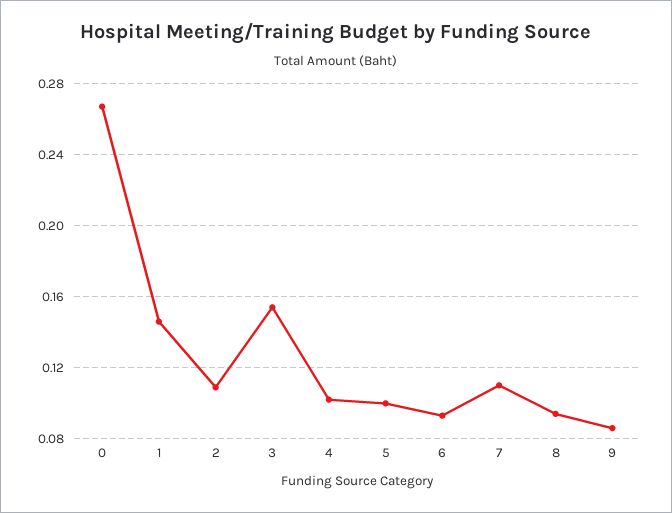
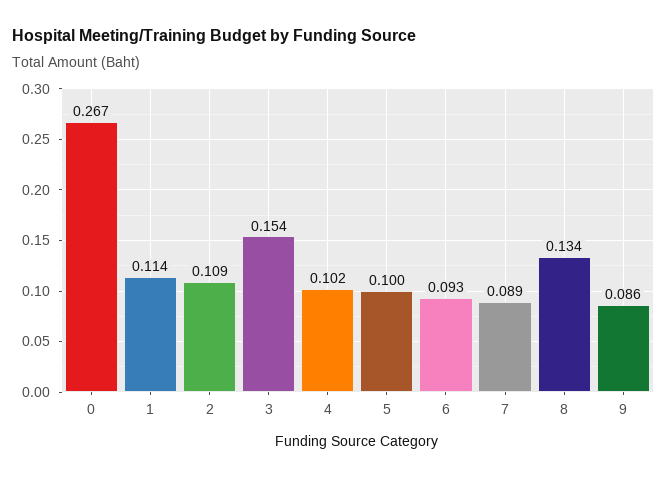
1: 0.145 -> 0.114
7: 0.11 -> 0.089
8: 0.095 -> 0.134

